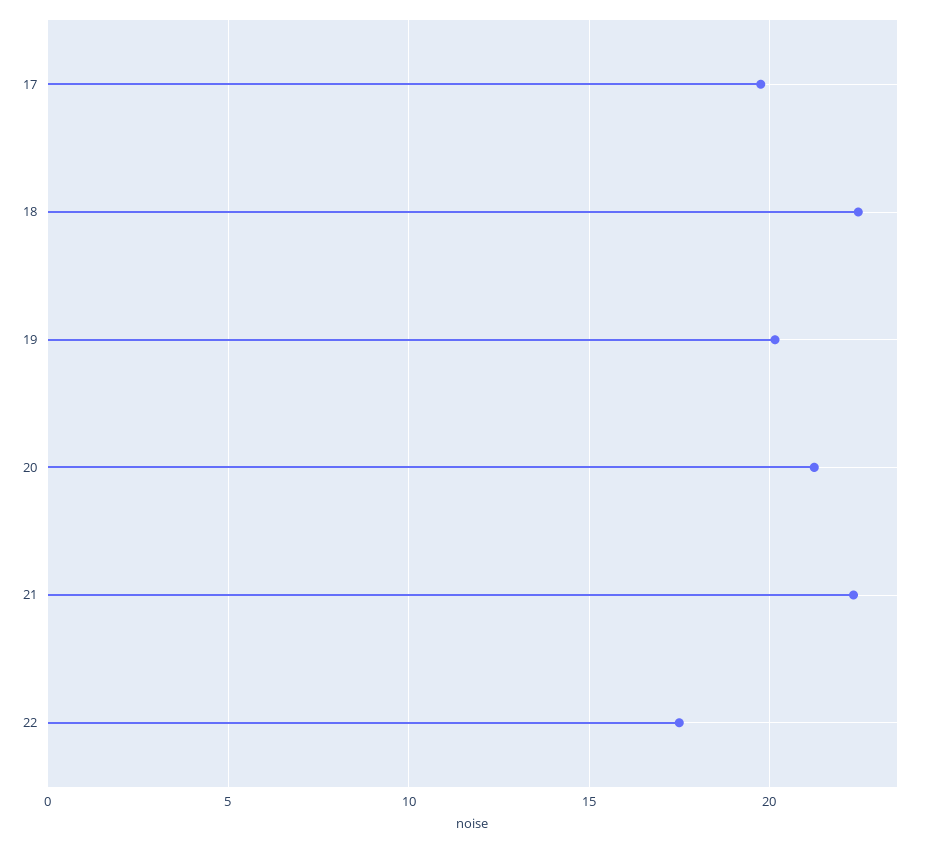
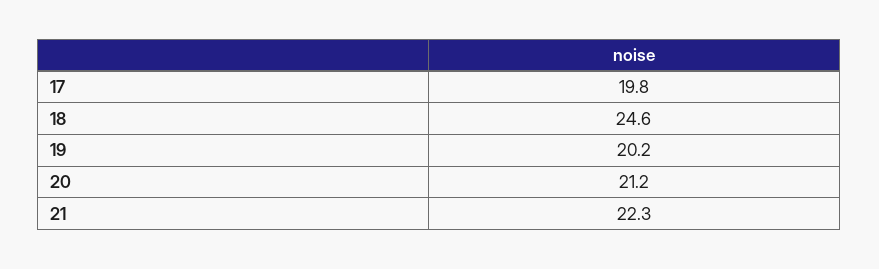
18: 22.5 -> 24.6
22: 17.5 -> none

